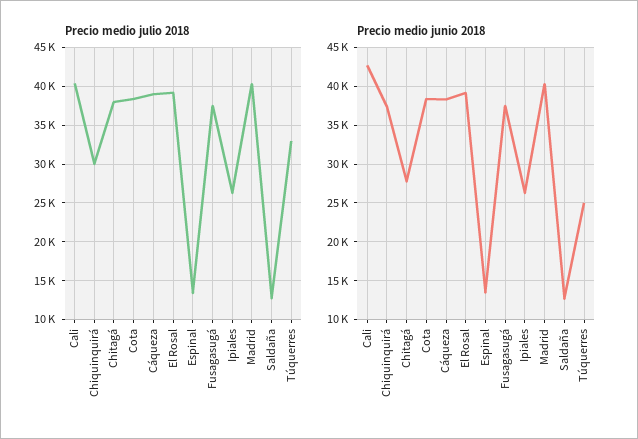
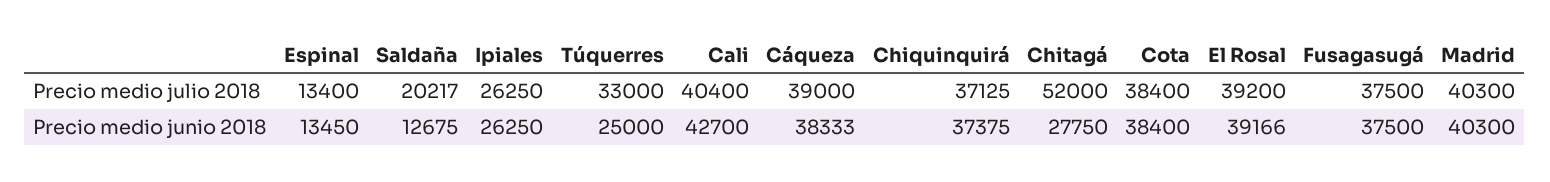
Precio medio julio 2018, Chiquinquirá: 30000 -> 37125
Precio medio julio 2018, Chitagá: 38000 -> 52000
Precio medio julio 2018, Saldaña: 13000 -> 20217

